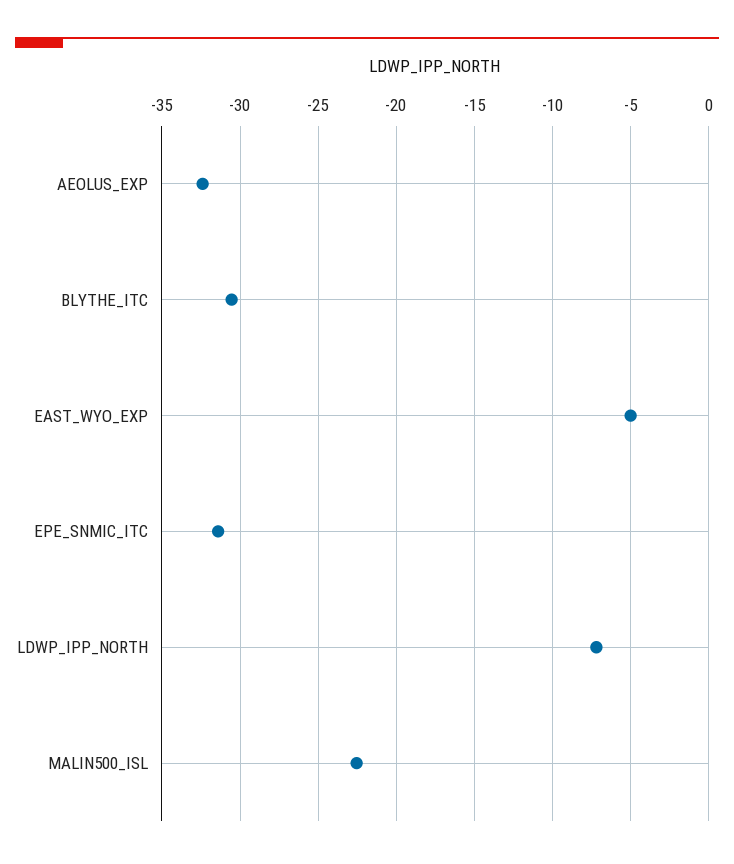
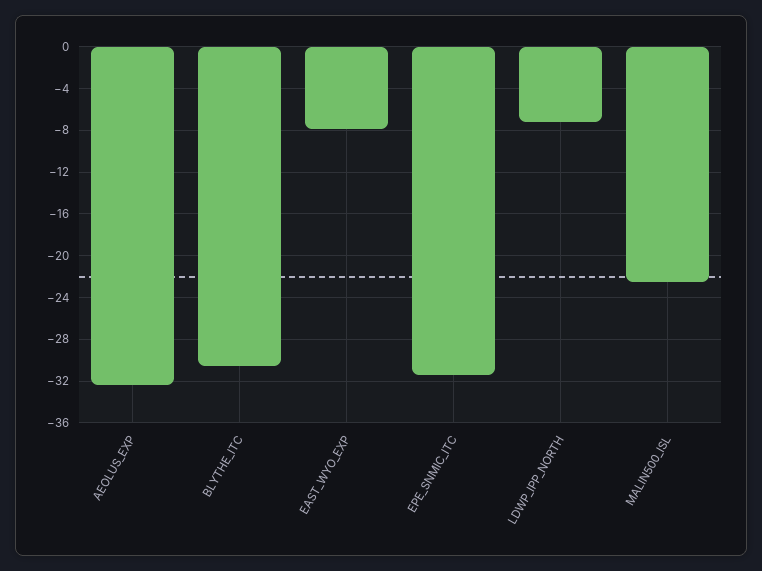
EAST_WYO_EXP: -5 -> -8

